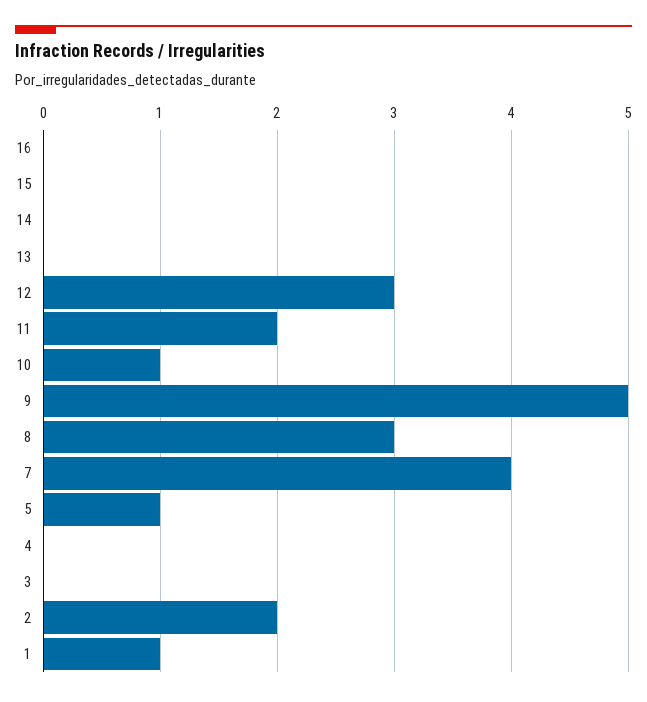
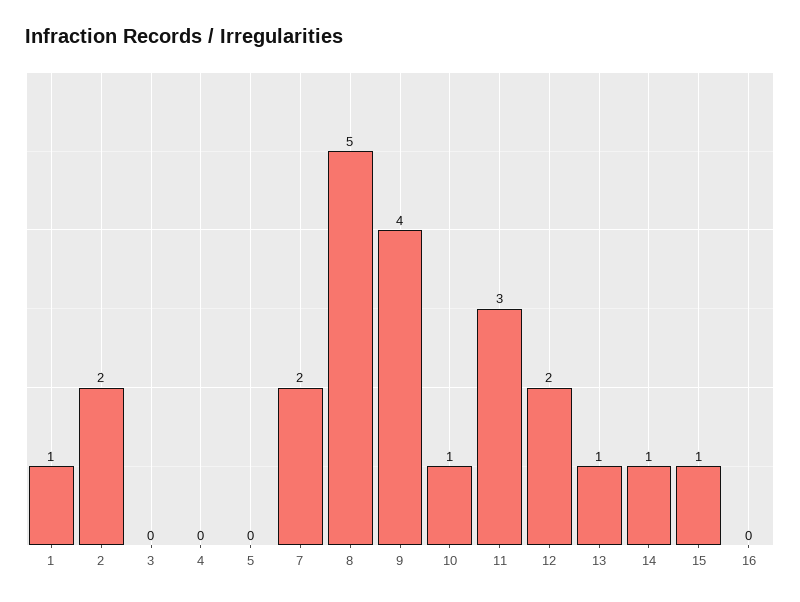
15: 0 -> 1
14: 0 -> 1
13: 0 -> 1
12: 3 -> 2
11: 2 -> 3
9: 5 -> 4
8: 3 -> 5
7: 4 -> 2
5: 1 -> 0

